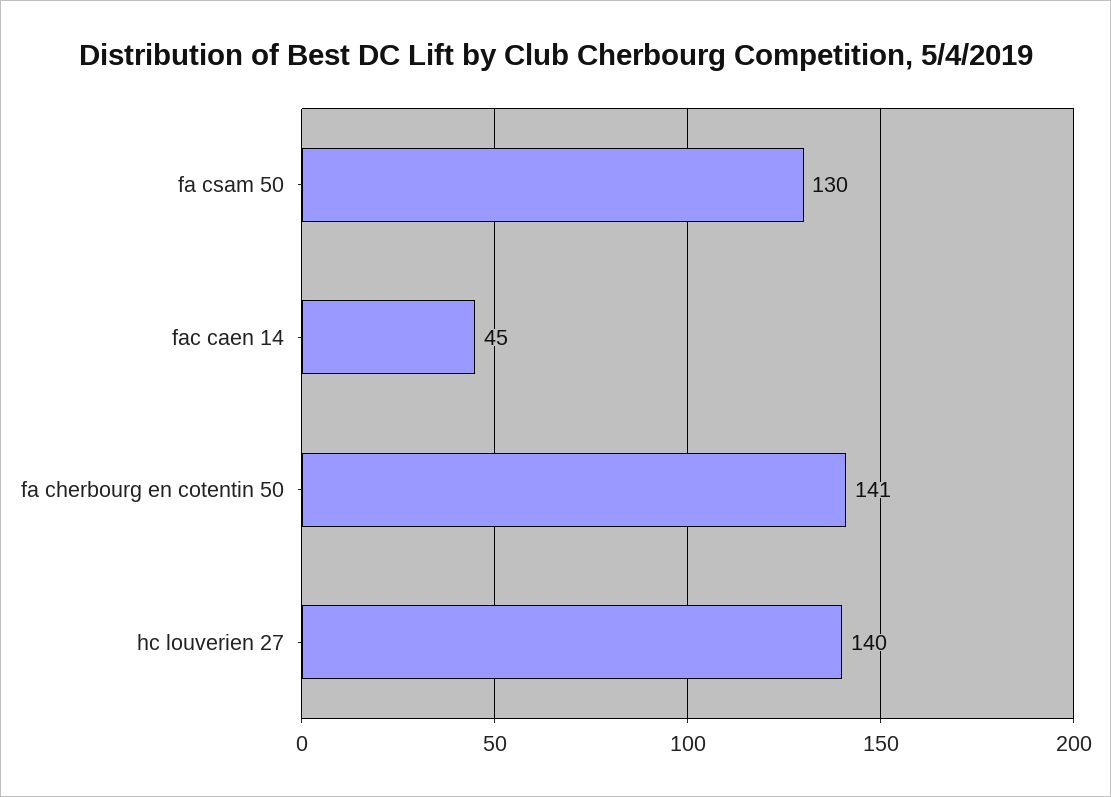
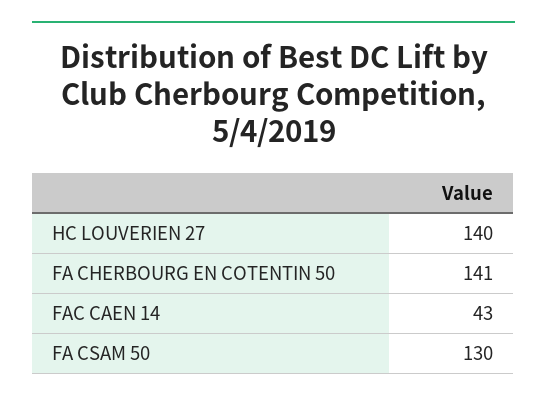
fac caen 14: 45 -> 43

